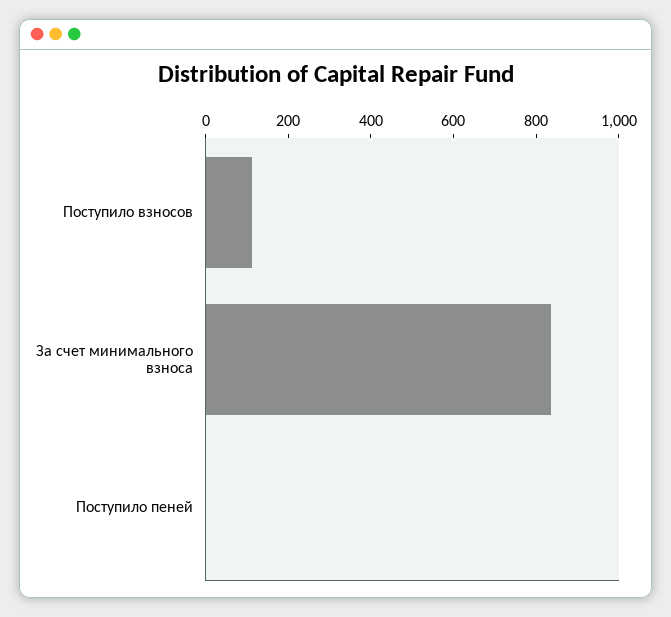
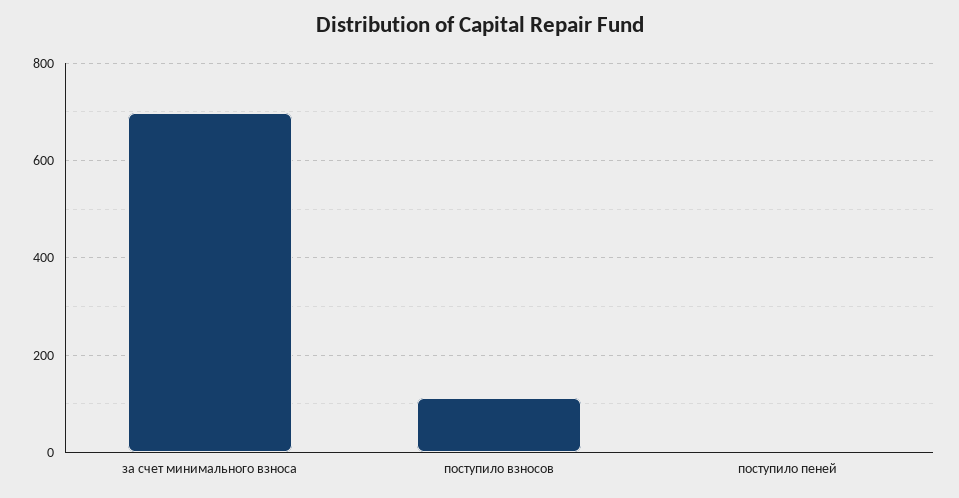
За счет минимального взноса: 850 -> 700

